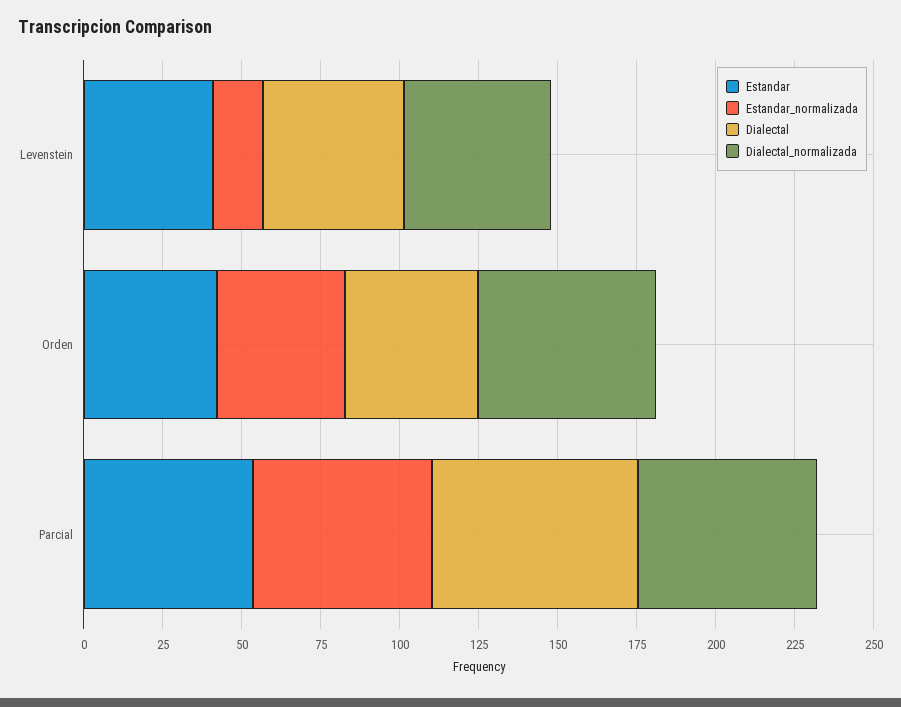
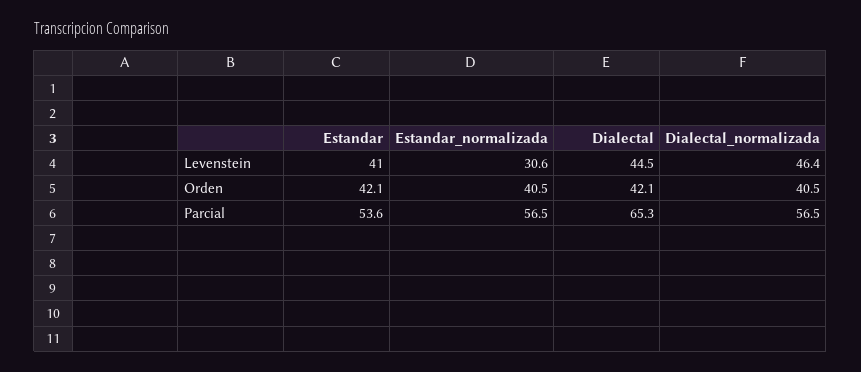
Estandar_normalizada, Levenstein: 15 -> 30.6
Dialectal_normalizada, Orden: 55 -> 40.5

